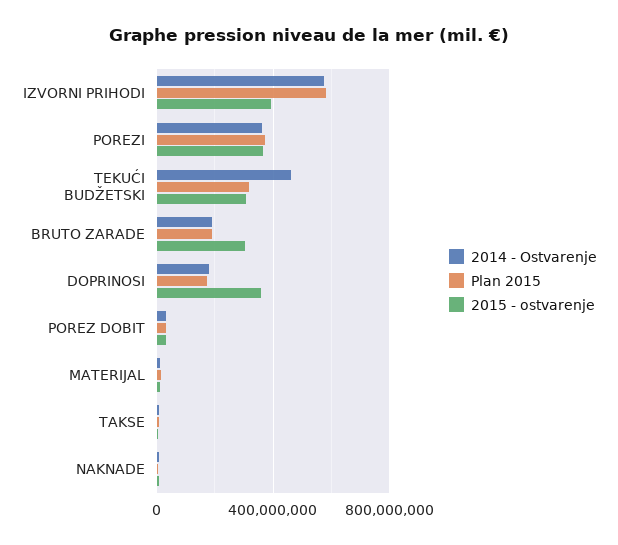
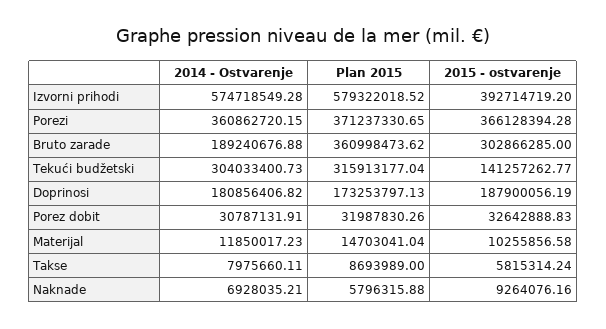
2014 - Ostvarenje, TEKUĆI BUDŽETSKI: 450000000 -> 304033400.73
2015 - ostvarenje, TEKUĆI BUDŽETSKI: 300000000 -> 141257262.77
Plan 2015, BRUTO ZARADE: 200000000 -> 360998473.62
2015 - ostvarenje, DOPRINOSI: 350000000 -> 187900056.19

